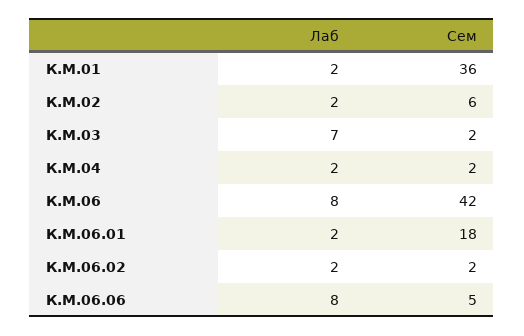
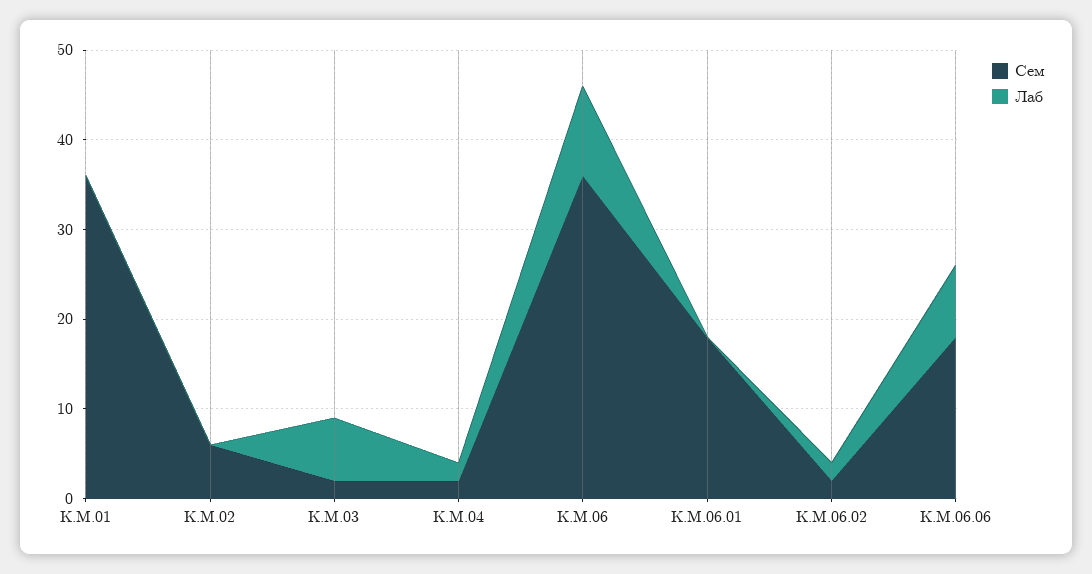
Лаб, К.М.01: 2 -> 0
Лаб, К.М.02: 2 -> 0
Лаб, К.М.06: 8 -> 10
Сем, К.М.06: 42 -> 36
Лаб, К.М.06.01: 2 -> 0
Сем, К.М.06.06: 5 -> 18

